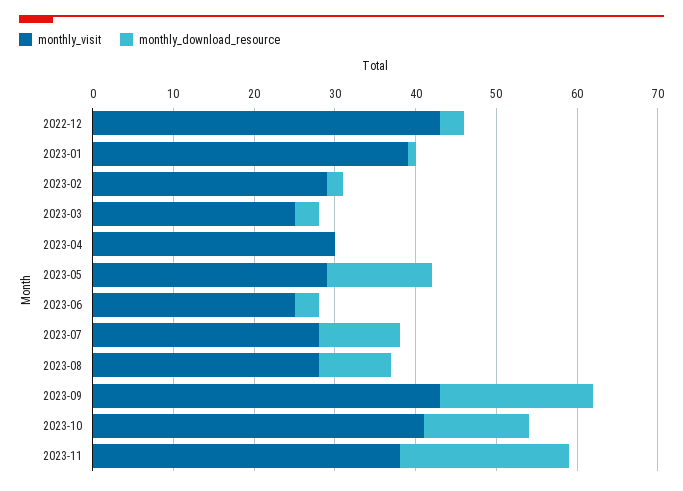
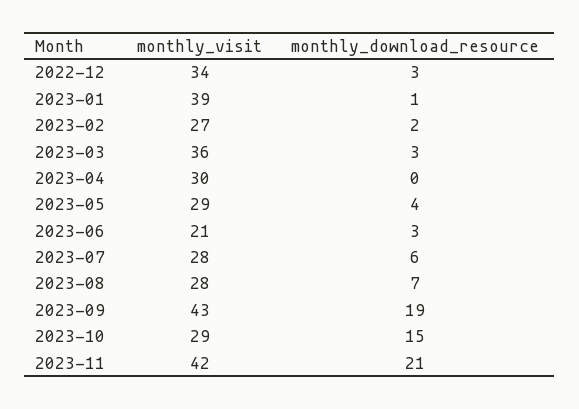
monthly_visit, 2022-12: 43 -> 34
monthly_visit, 2023-02: 29 -> 27
monthly_visit, 2023-03: 25 -> 36
monthly_download_resource, 2023-05: 13 -> 4
monthly_visit, 2023-06: 25 -> 21
monthly_download_resource, 2023-07: 10 -> 6
monthly_download_resource, 2023-08: 9 -> 7
monthly_visit, 2023-10: 41 -> 29
monthly_download_resource, 2023-10: 13 -> 15
monthly_visit, 2023-11: 38 -> 42

